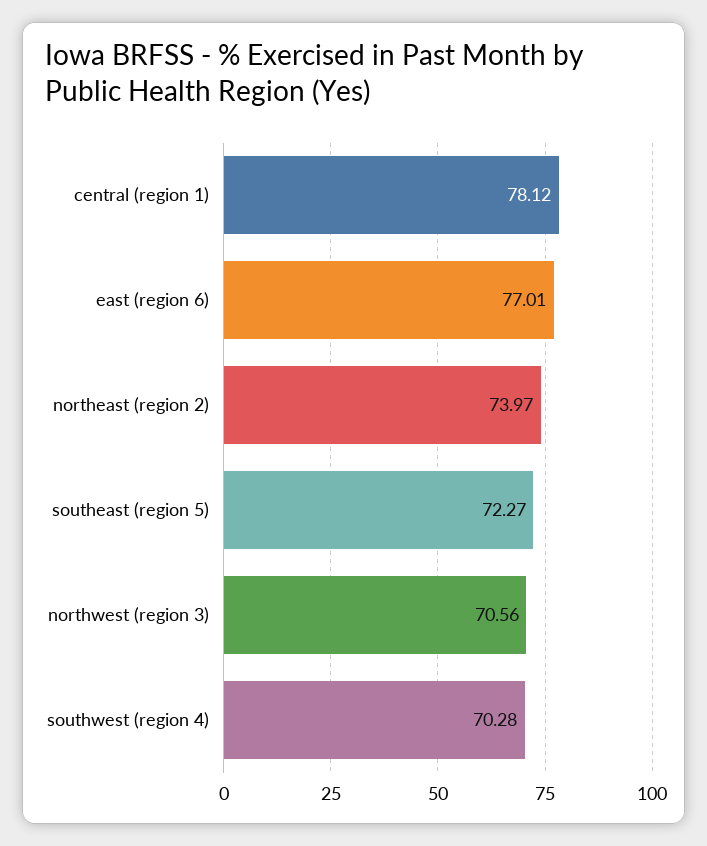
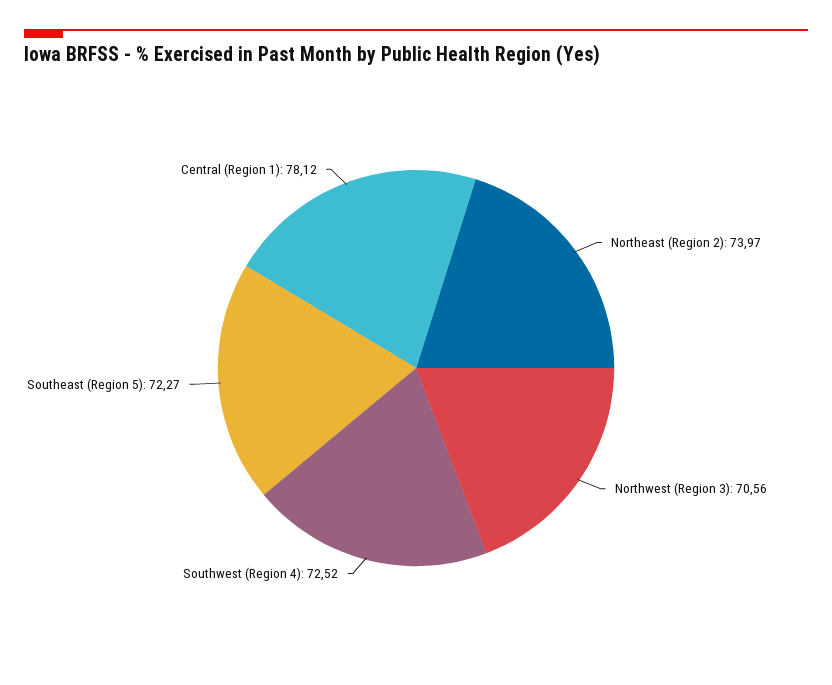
east (region 6): 77.01 -> none
southwest (region 4): 70.28 -> 72.52

